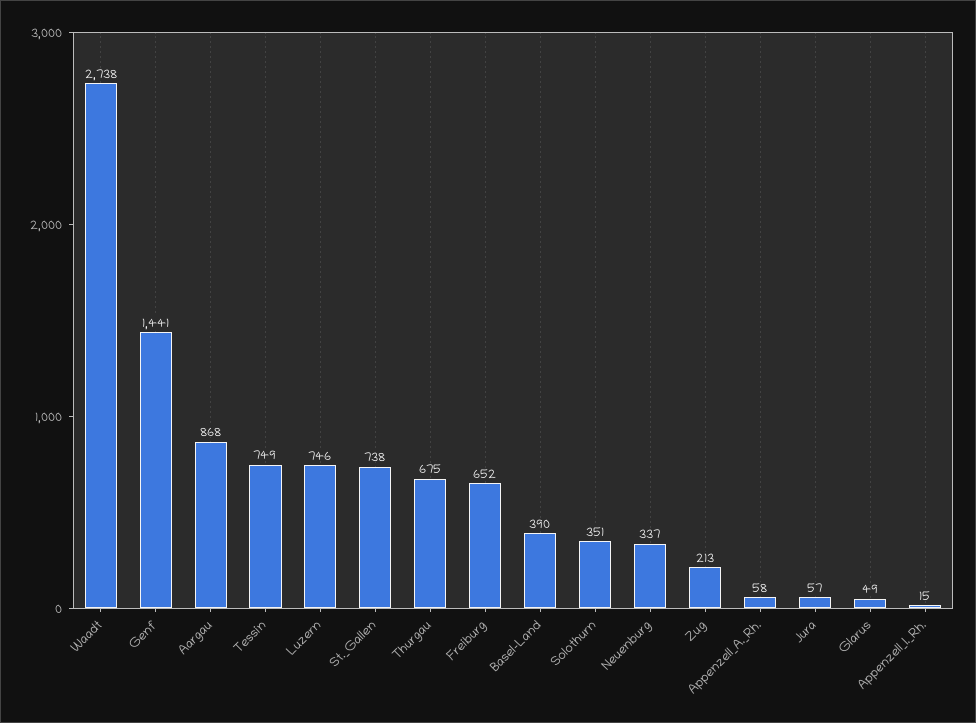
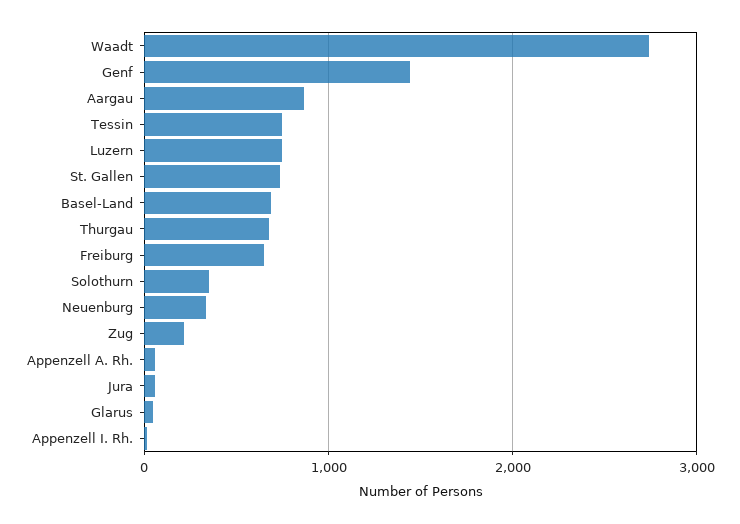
Basel-Land: 390 -> 700

